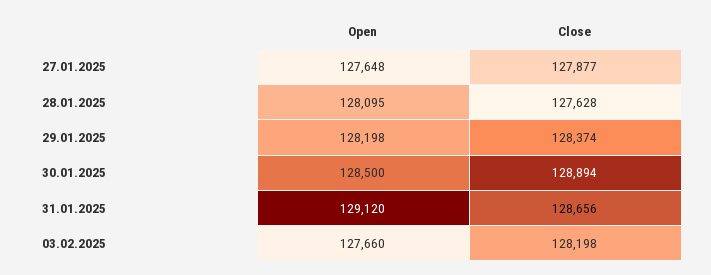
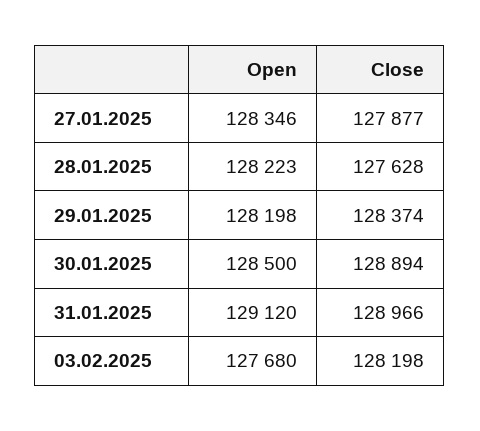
Open, 27.01.2025: 127648 -> 128346
Open, 28.01.2025: 128095 -> 128223
Close, 31.01.2025: 128656 -> 128966
Open, 03.02.2025: 127660 -> 127680

